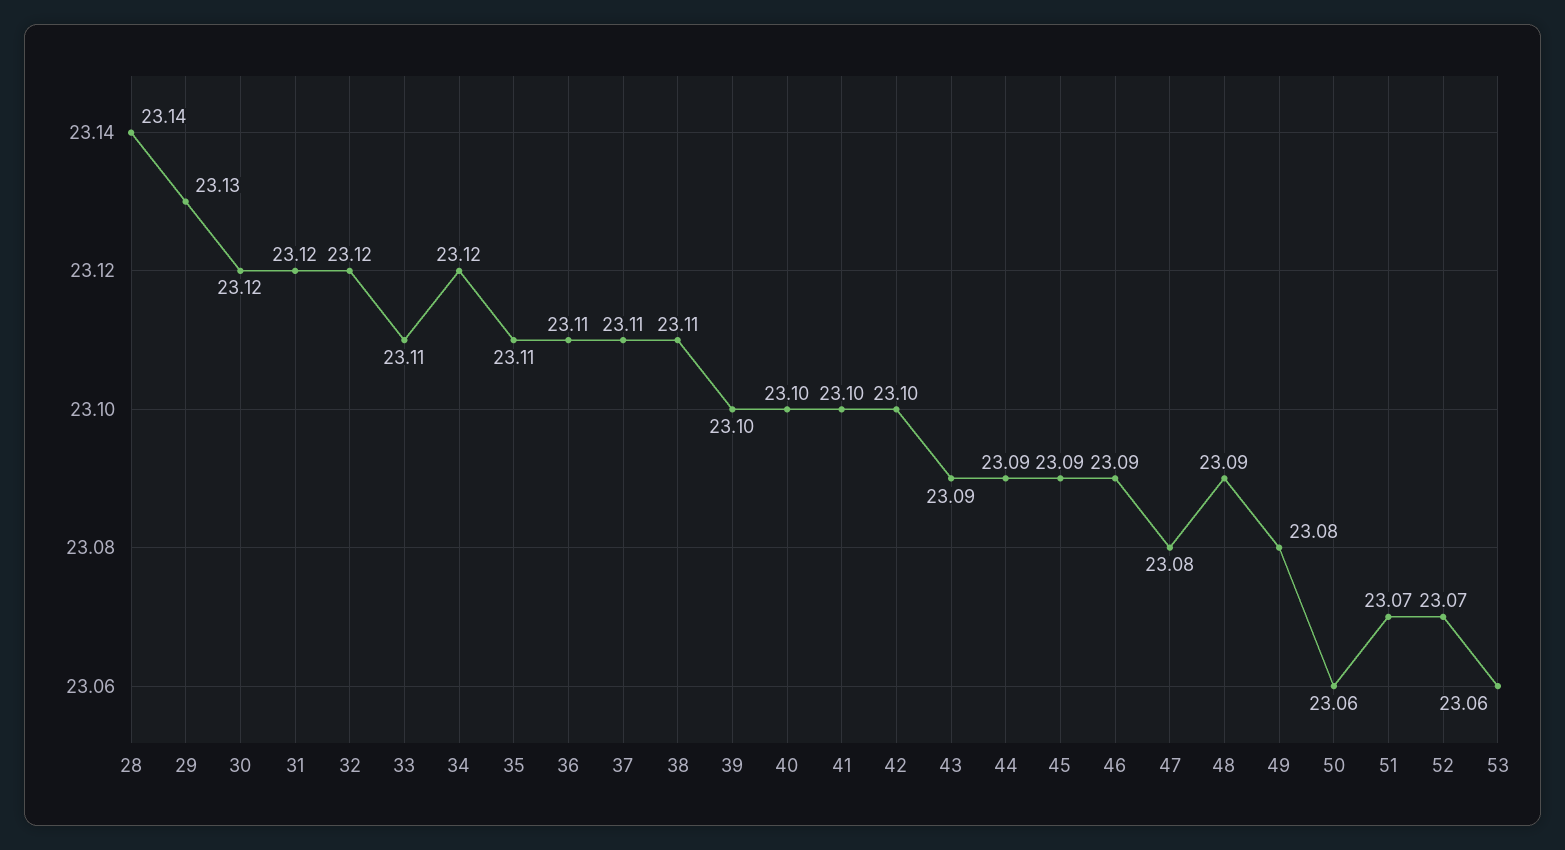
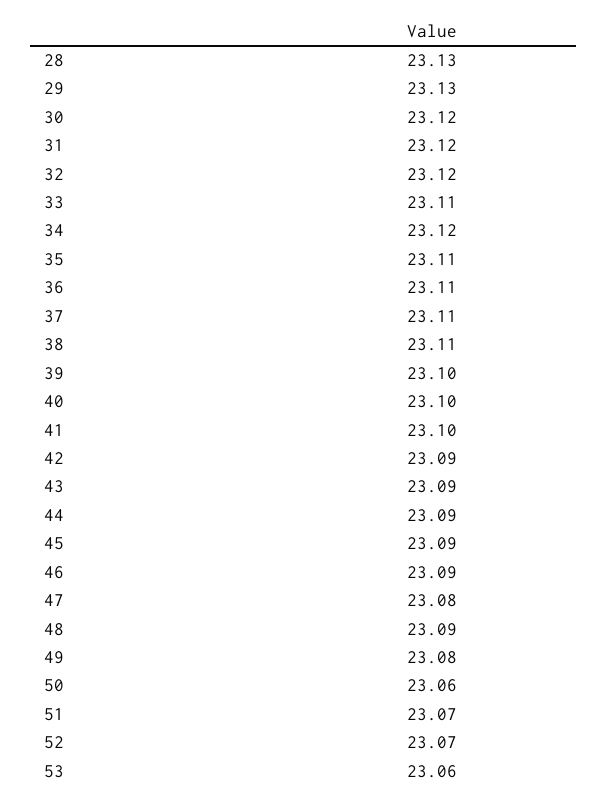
28: 23.14 -> 23.13
42: 23.1 -> 23.09

